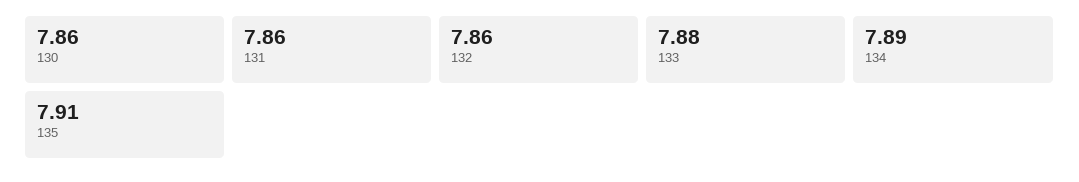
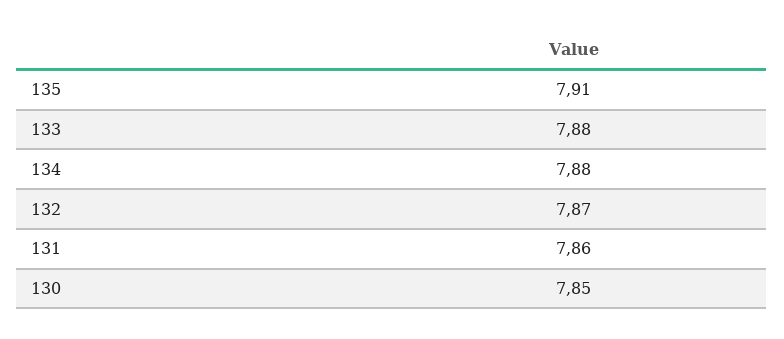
130: 7.86 -> 7.85
132: 7.86 -> 7.87
134: 7.89 -> 7.88

